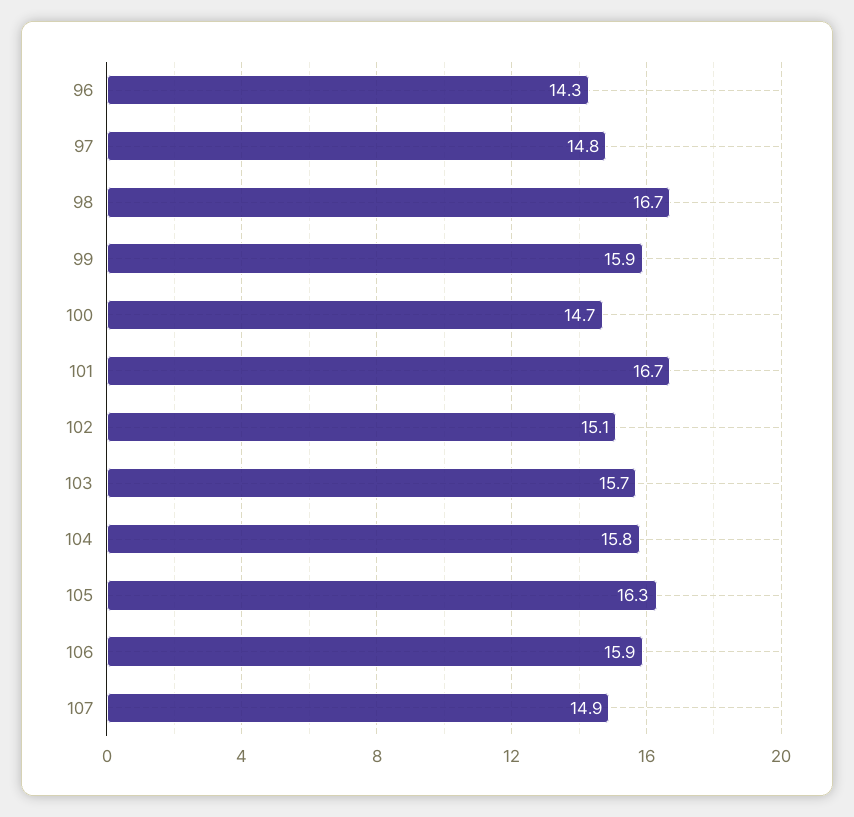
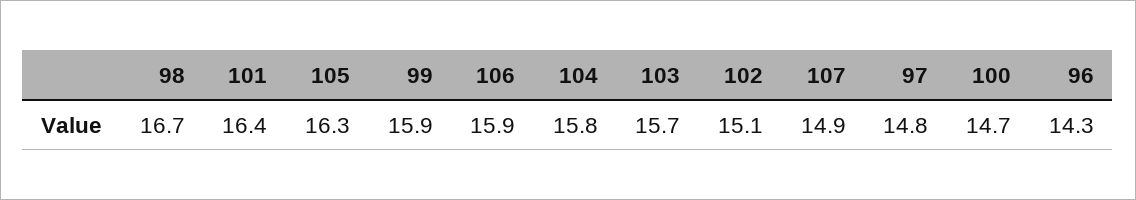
101: 16.7 -> 16.4

